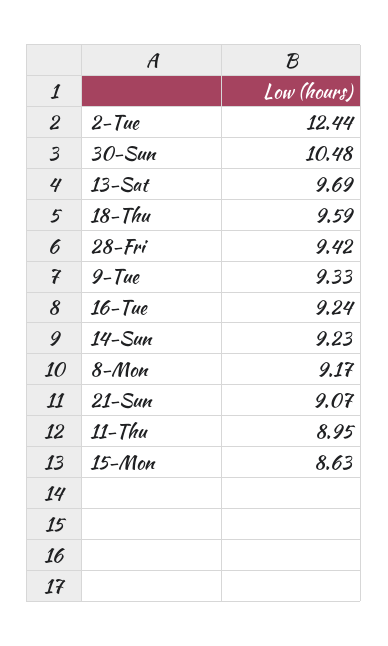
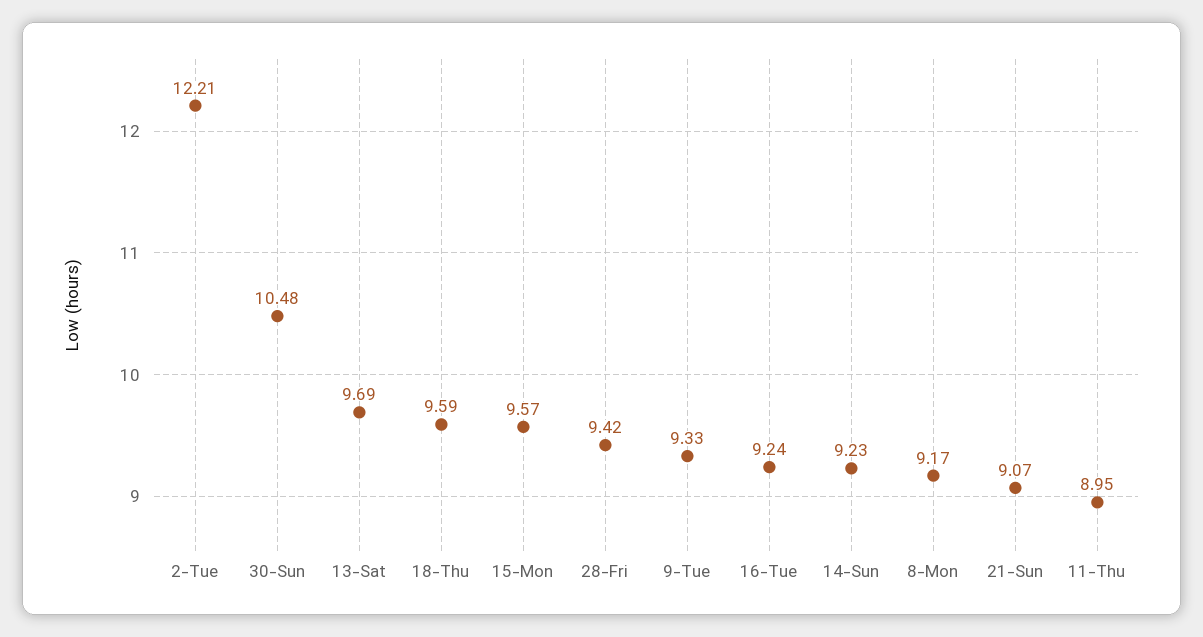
2-Tue: 12.44 -> 12.21
15-Mon: 8.63 -> 9.57

